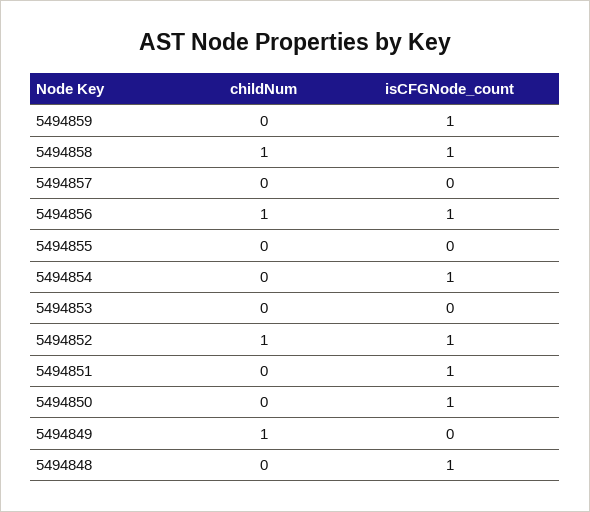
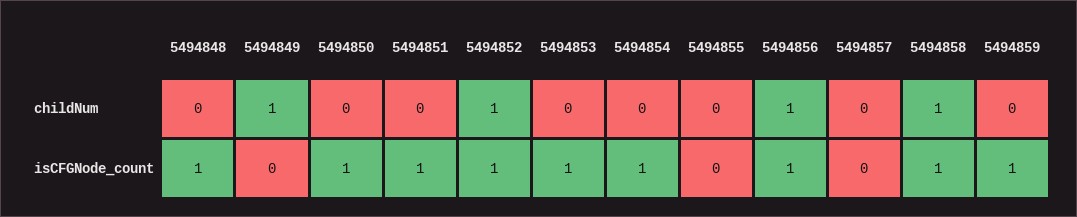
isCFGNode_count, 5494853: 0 -> 1

